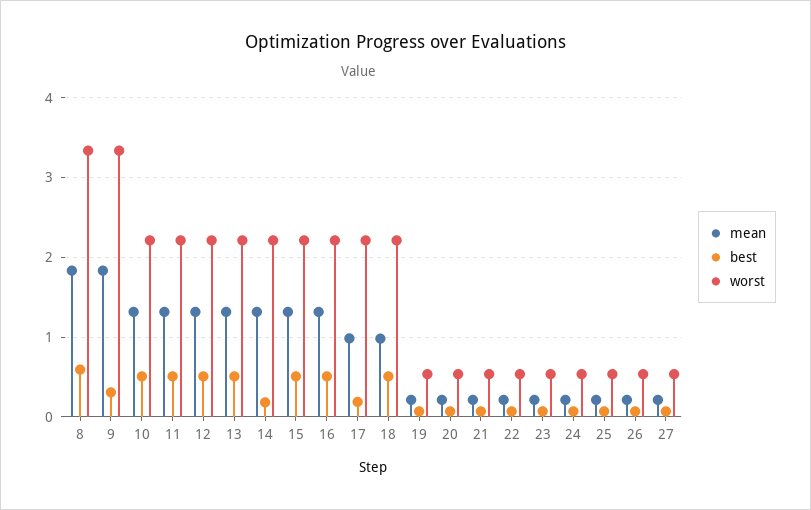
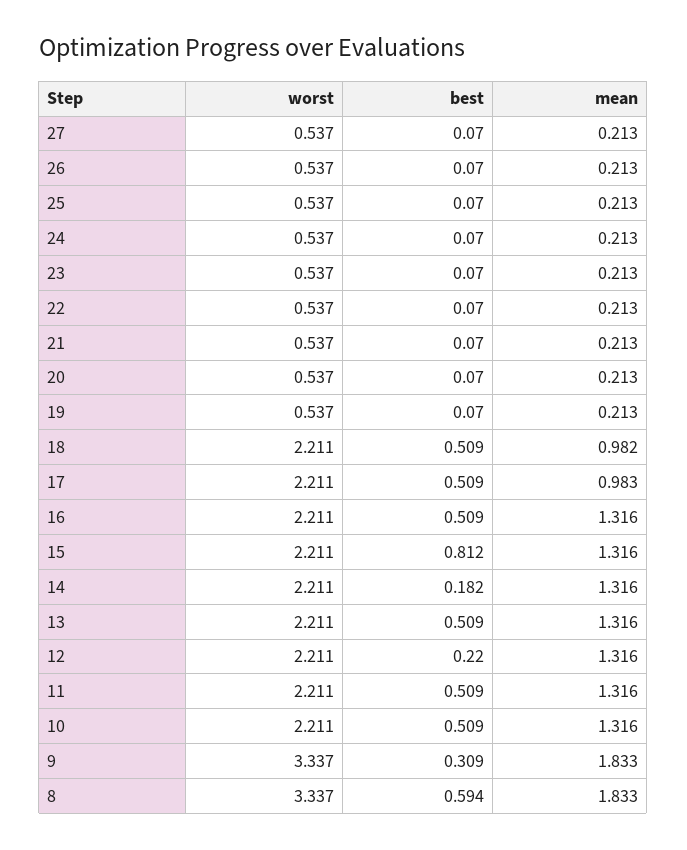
best, 12: 0.5 -> 0.22
best, 15: 0.5 -> 0.812
best, 17: 0.2 -> 0.509

